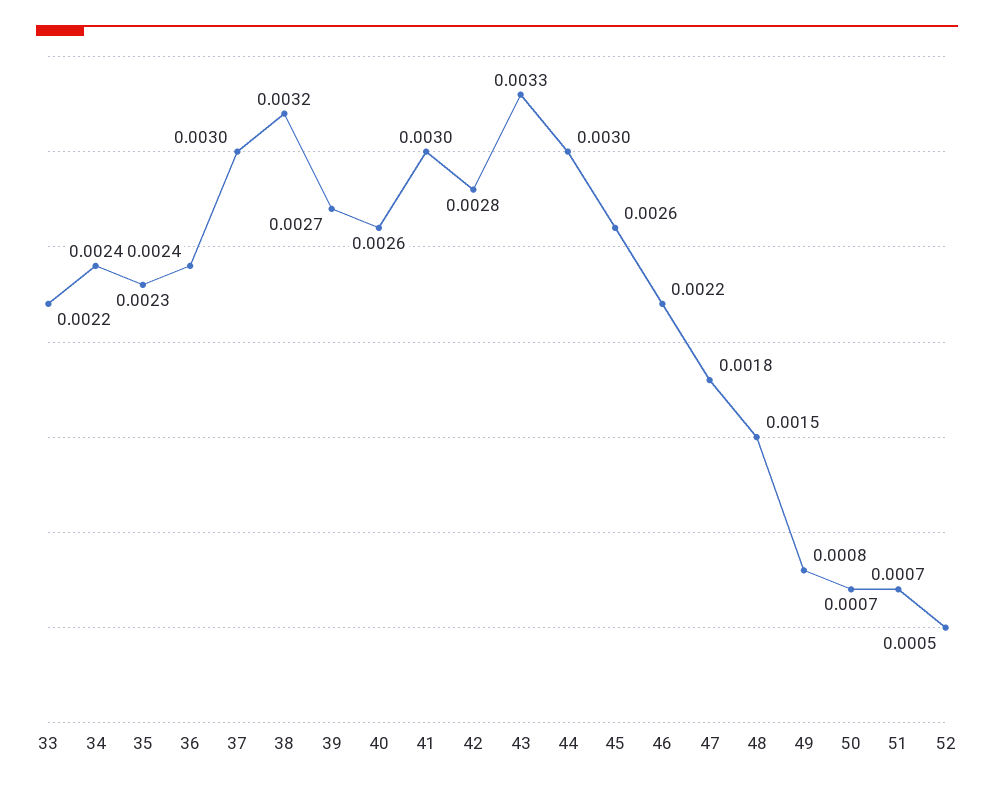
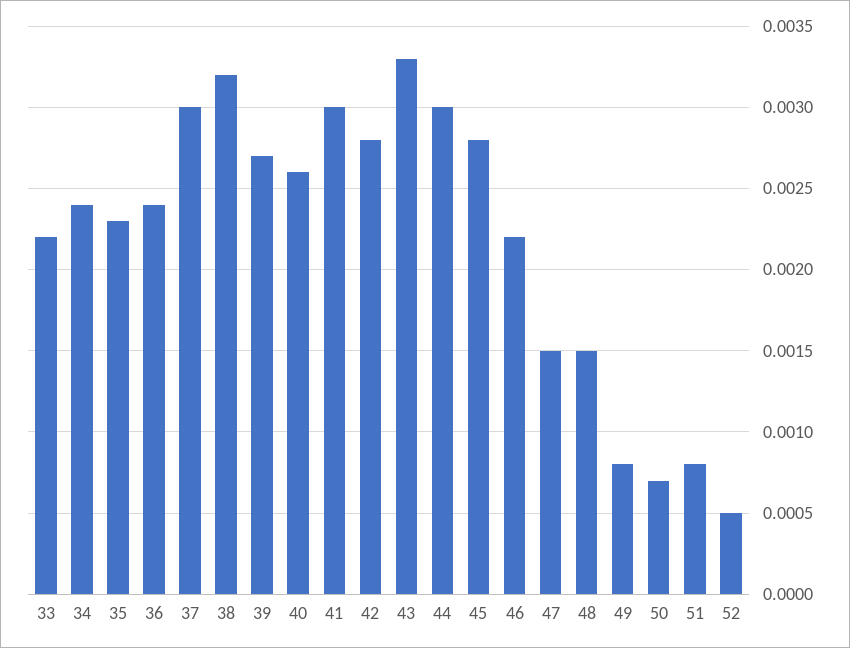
45: 0.0026 -> 0.0028
47: 0.0018 -> 0.0015
51: 0.0007 -> 0.0008

